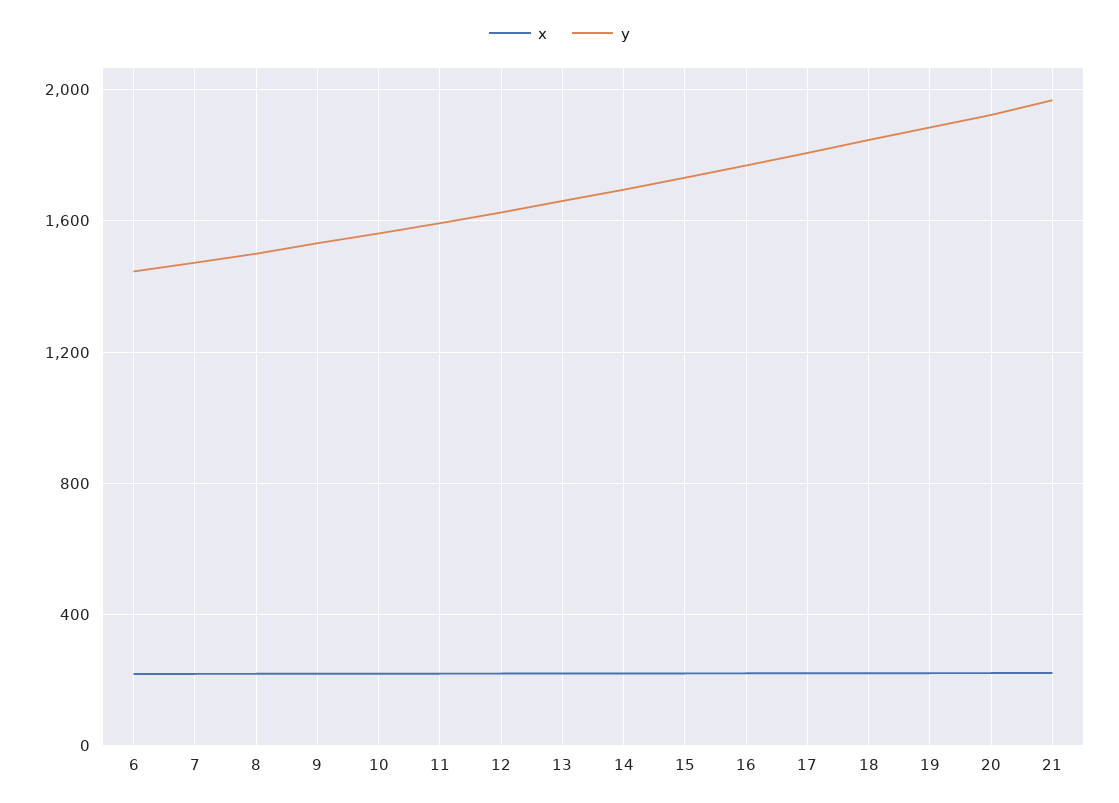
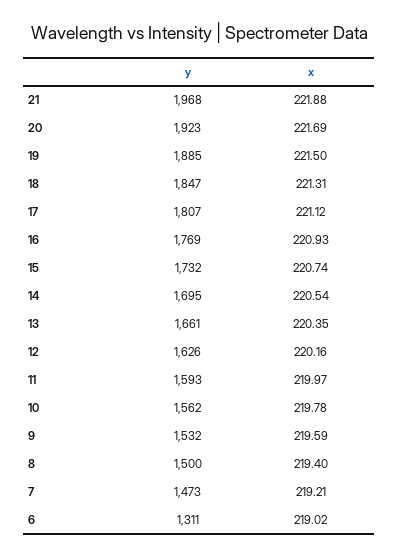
y, 6: 1450 -> 1311

